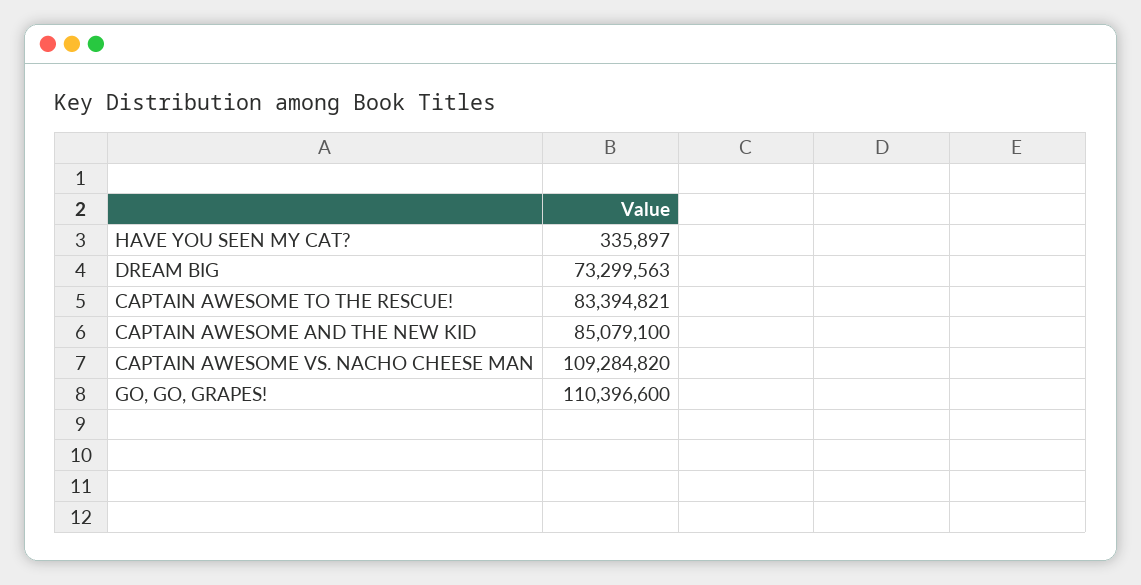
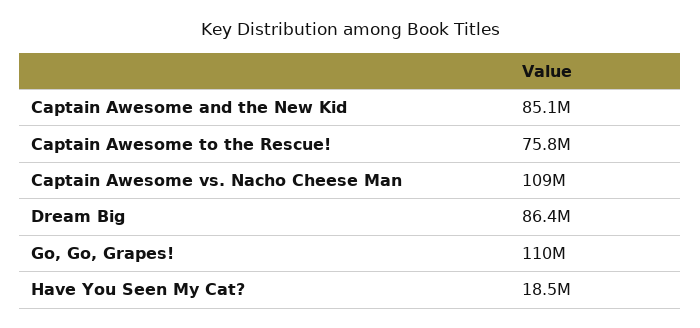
HAVE YOU SEEN MY CAT?: 335897 -> 18500000
DREAM BIG: 73299563 -> 86400000
CAPTAIN AWESOME TO THE RESCUE!: 83394821 -> 75800000

